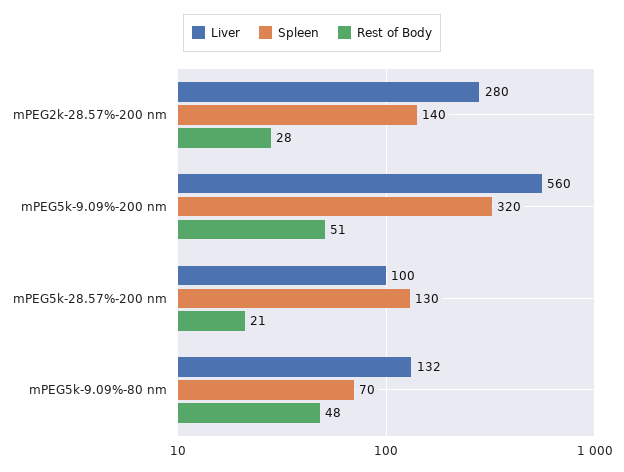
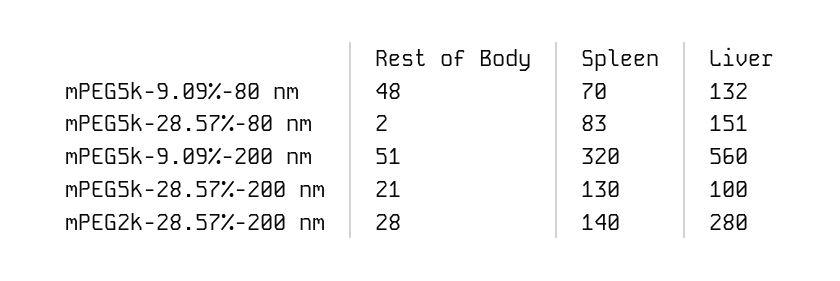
Rest of Body, mPEG5k-28.57%-80 nm: none -> 2
Spleen, mPEG5k-28.57%-80 nm: none -> 83
Liver, mPEG5k-28.57%-80 nm: none -> 151

